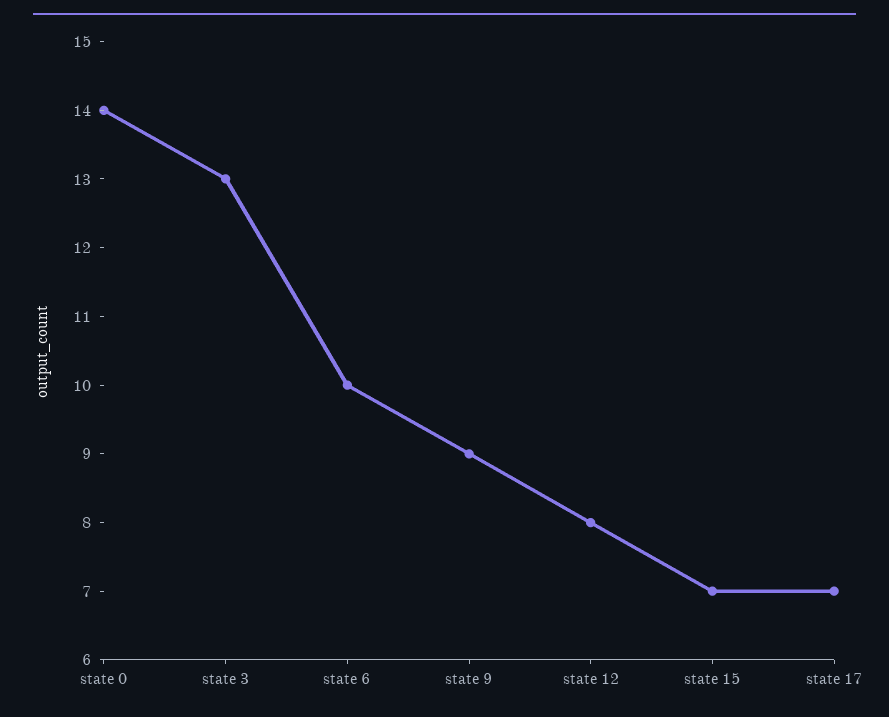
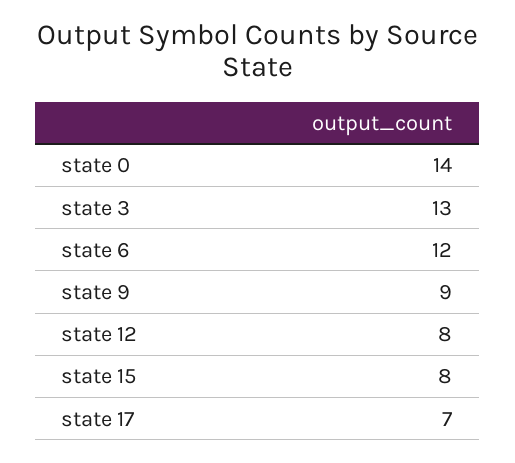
state 6: 10 -> 12
state 15: 7 -> 8

